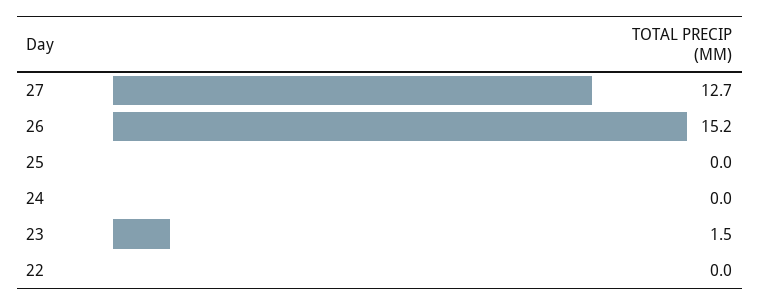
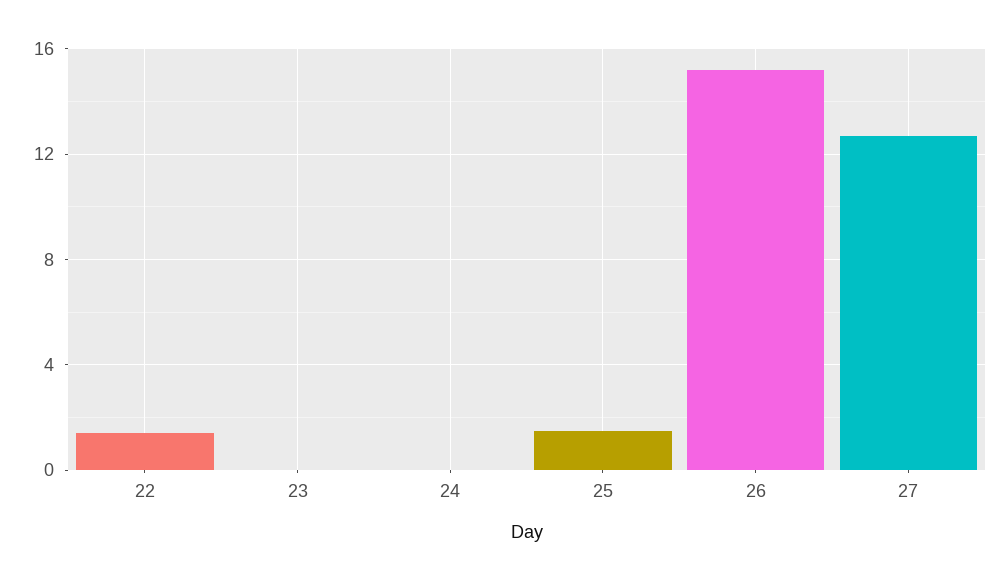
25: 0 -> 1.5
23: 1.5 -> 0
22: 0 -> 1.5

